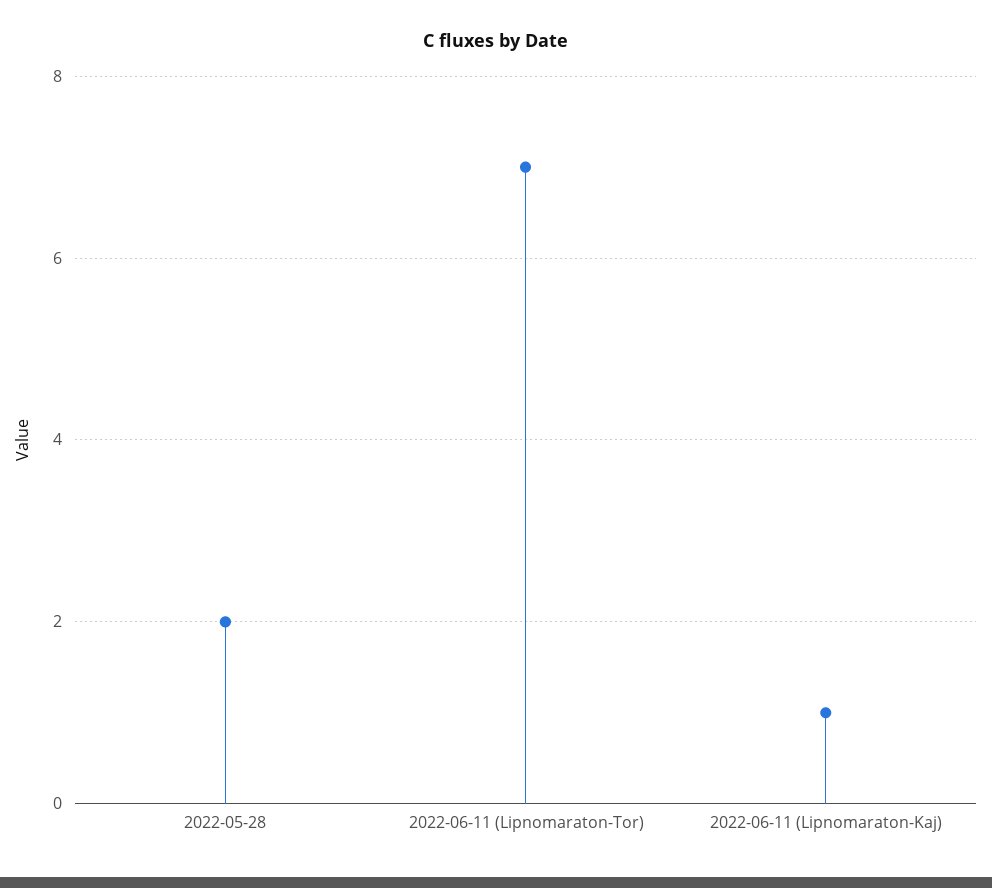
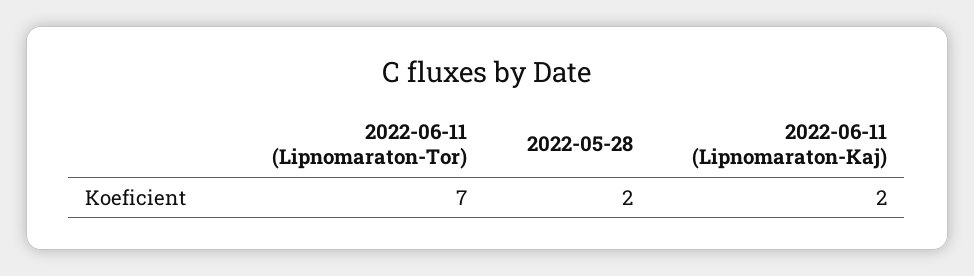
2022-06-11 (Lipnomaraton-Kaj): 1 -> 2

